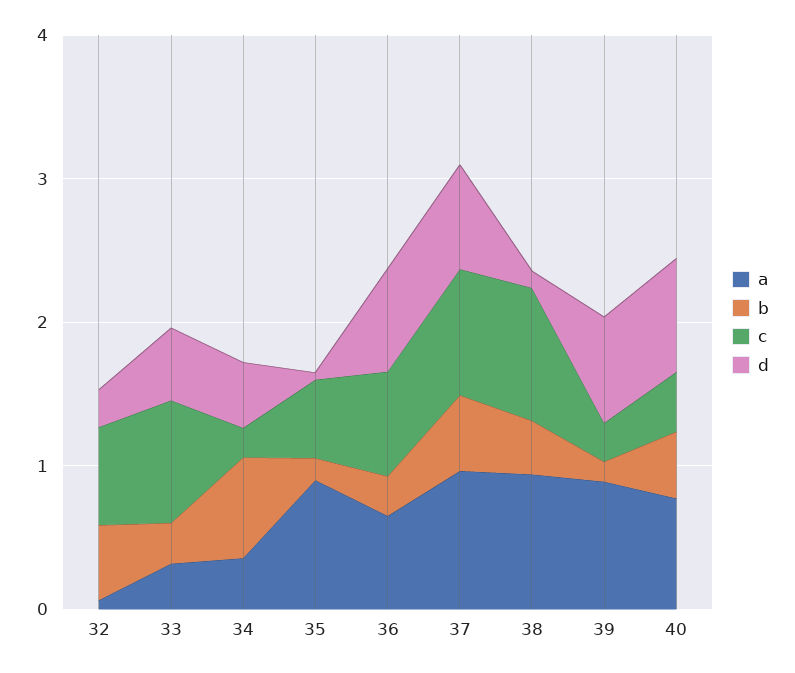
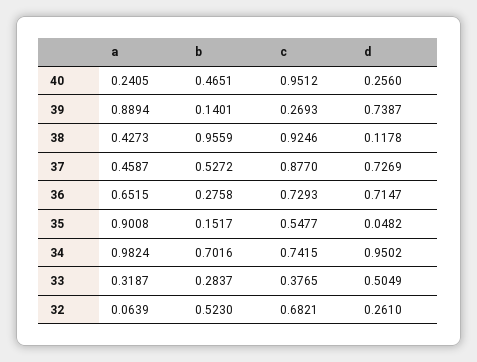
c, 33: 0.8 -> 0.3765
a, 34: 0.4 -> 0.9824
c, 34: 0.2 -> 0.7415
d, 34: 0.4 -> 0.9502
a, 37: 1 -> 0.4587
a, 38: 1 -> 0.4273
b, 38: 0.4 -> 0.9559
a, 40: 0.8 -> 0.2405
c, 40: 0.4 -> 0.9512
d, 40: 0.8 -> 0.256

